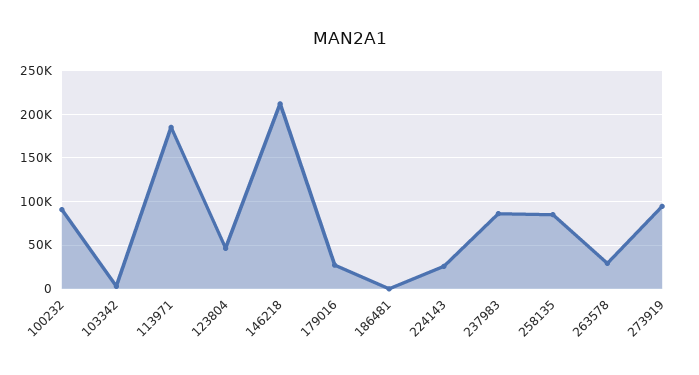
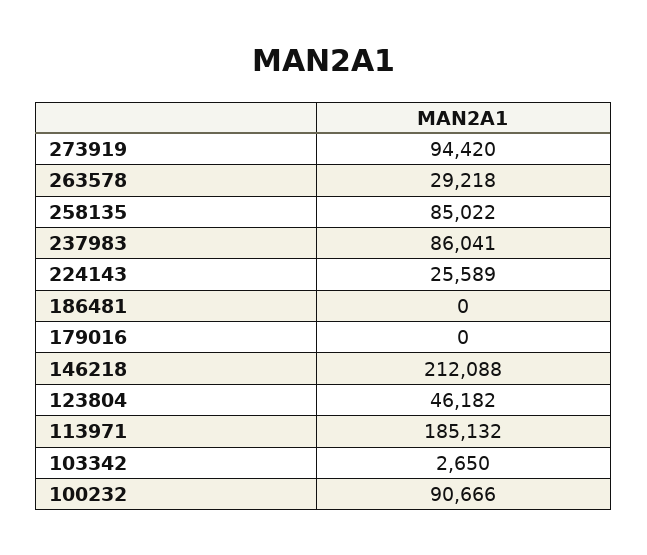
179016: 30000 -> 0

